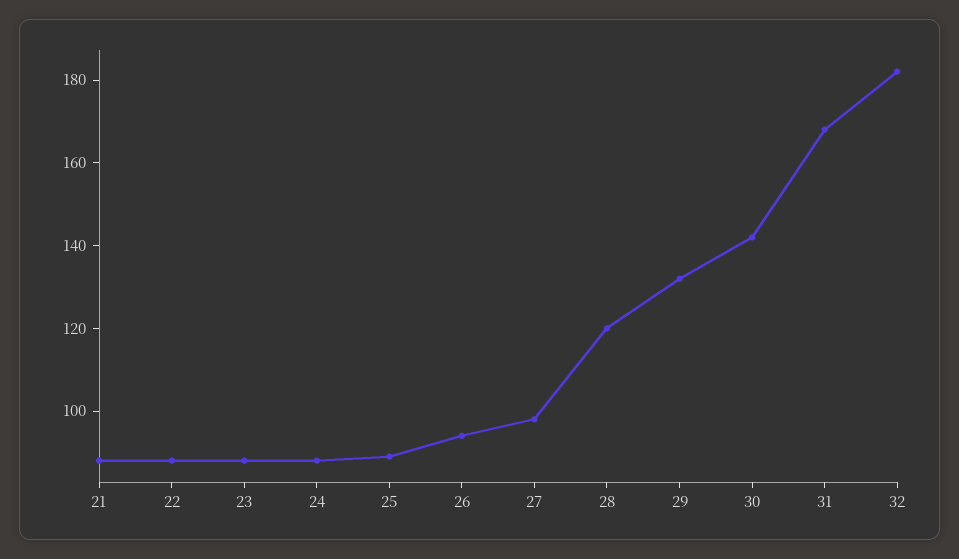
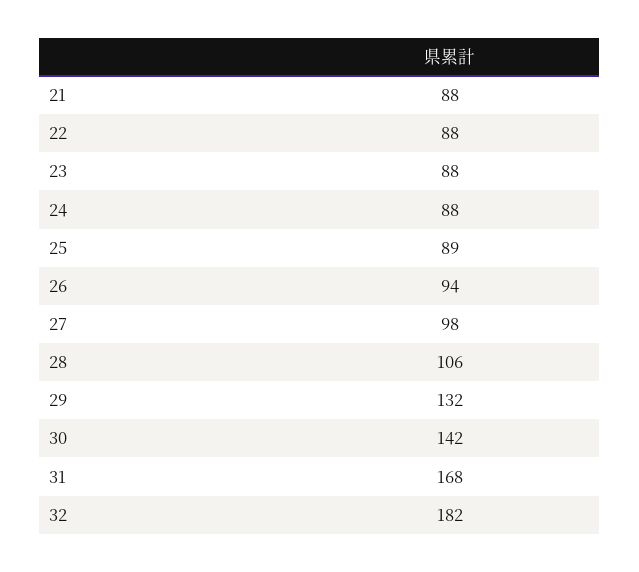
28: 120 -> 106

